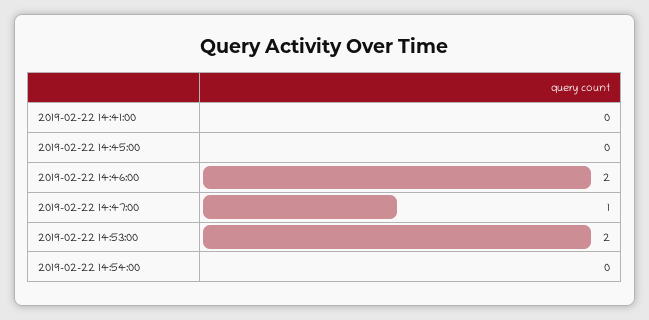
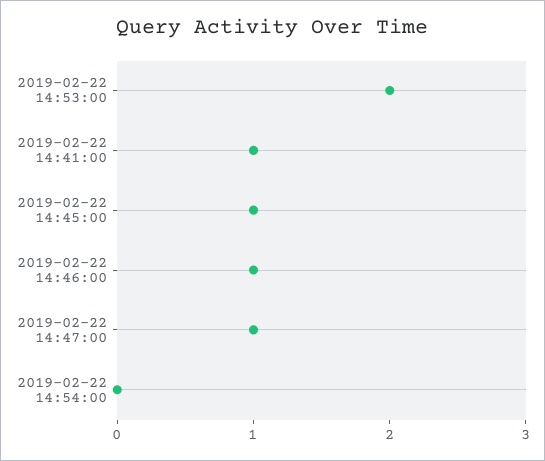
2019-02-22 14:41:00: 0 -> 1
2019-02-22 14:45:00: 0 -> 1
2019-02-22 14:46:00: 2 -> 1

